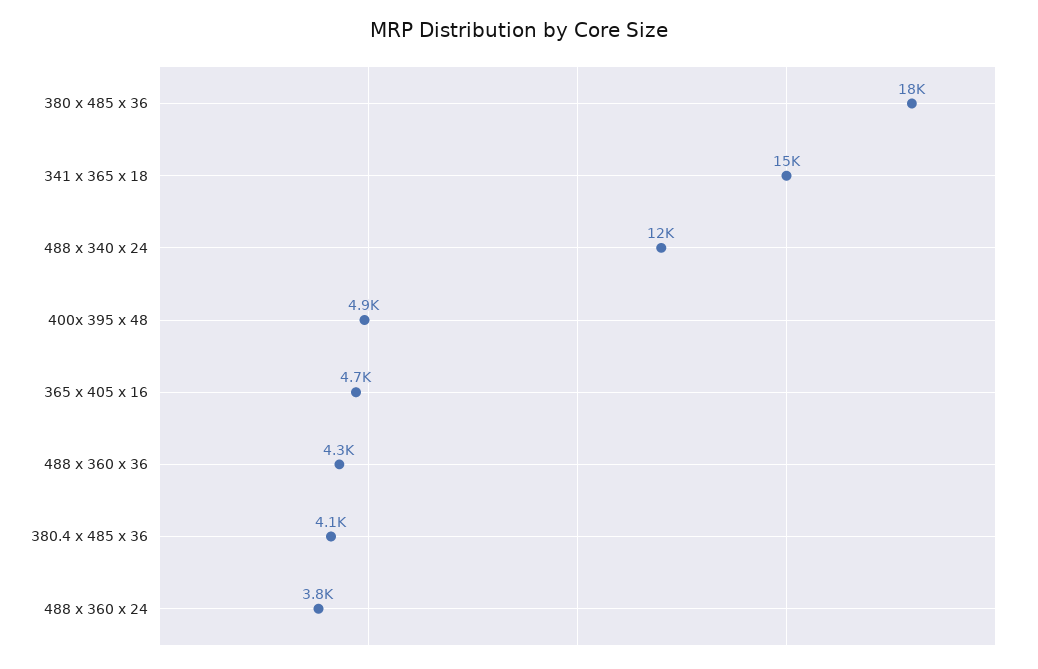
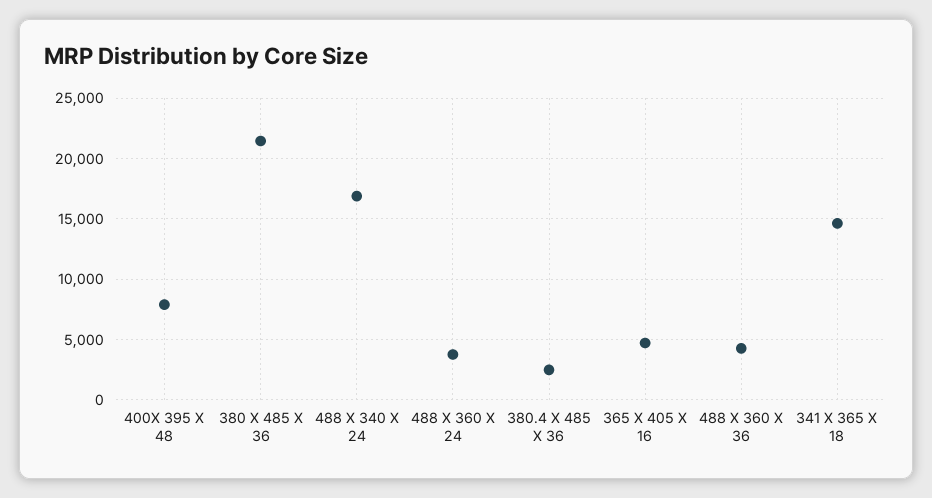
380 x 485 x 36: 18000 -> 21500
488 x 340 x 24: 12000 -> 17000
400x 395 x 48: 4900 -> 8000
380.4 x 485 x 36: 4100 -> 2500

